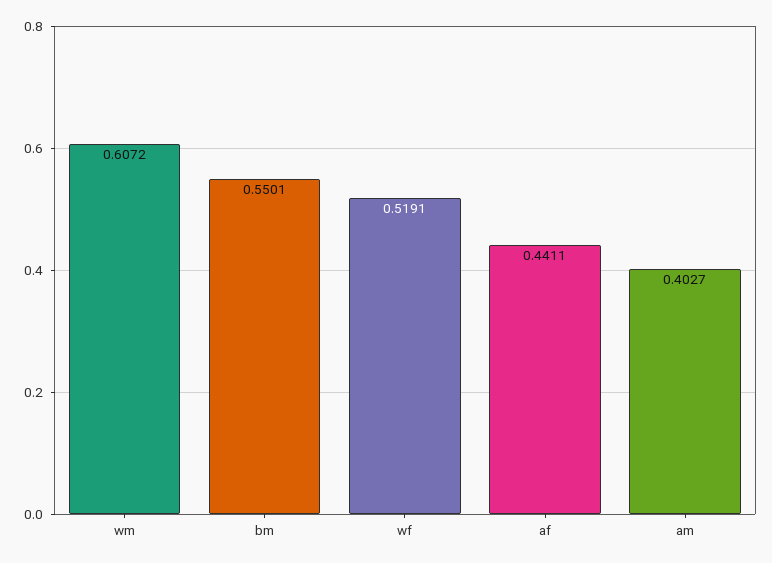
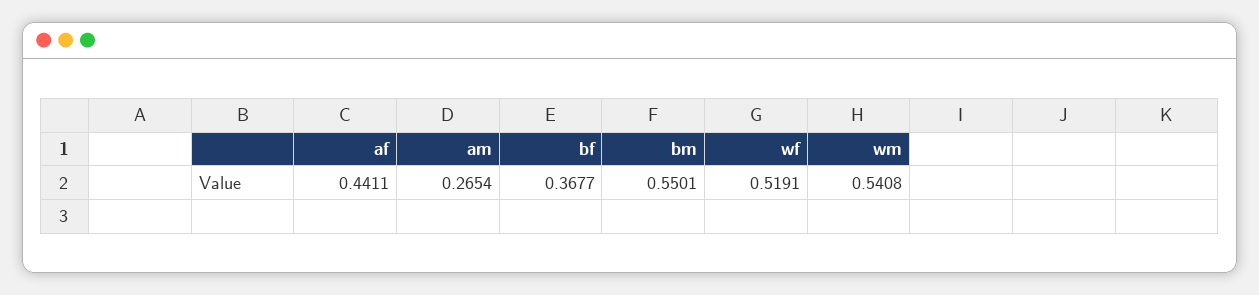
wm: 0.6072 -> 0.5408
am: 0.4027 -> 0.2654
bf: none -> 0.3677

